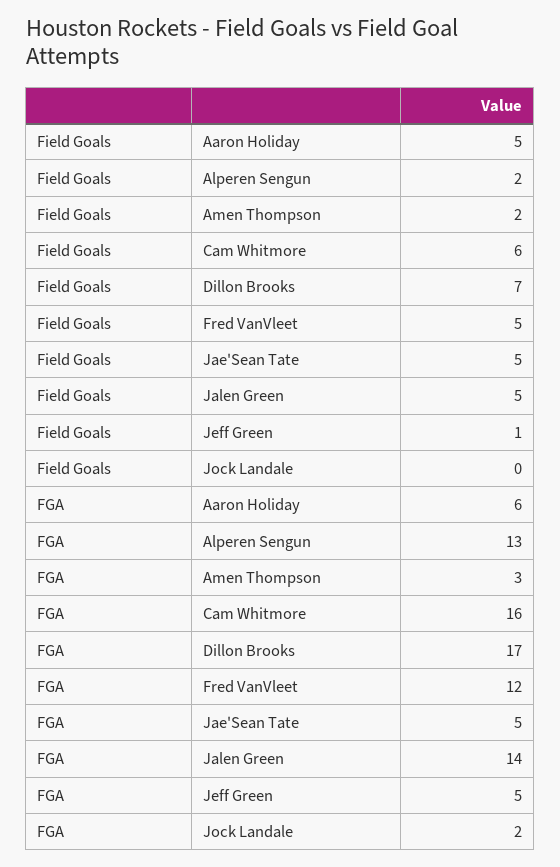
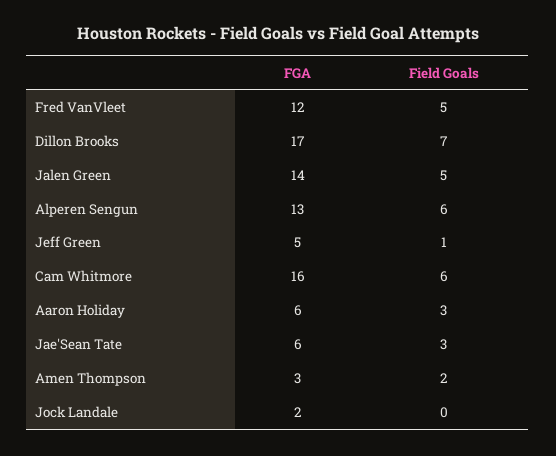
Field Goals, Aaron Holiday: 5 -> 3
Field Goals, Alperen Sengun: 2 -> 6
Field Goals, Jae'Sean Tate: 5 -> 3
FGA, Jae'Sean Tate: 5 -> 6

